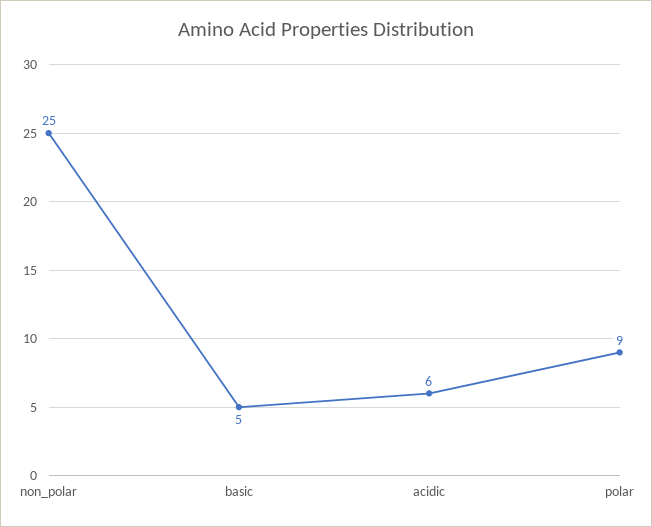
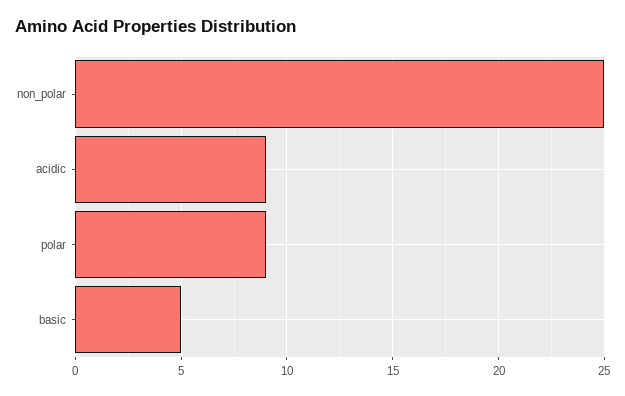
acidic: 6 -> 9

